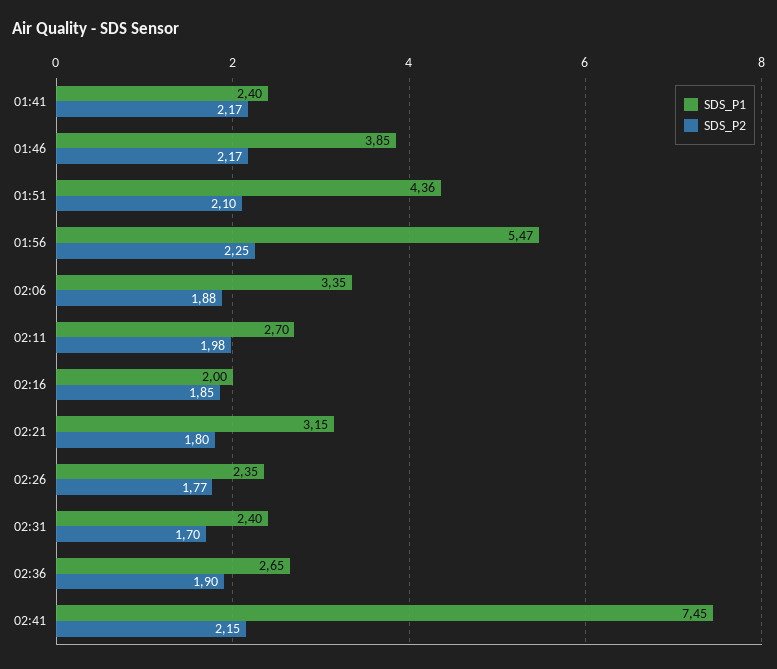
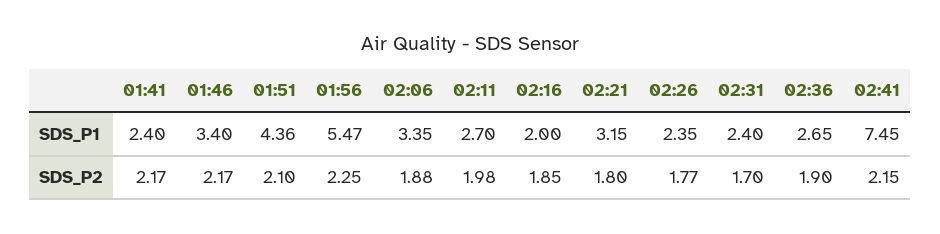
SDS_P1, 01:46: 3.85 -> 3.4

